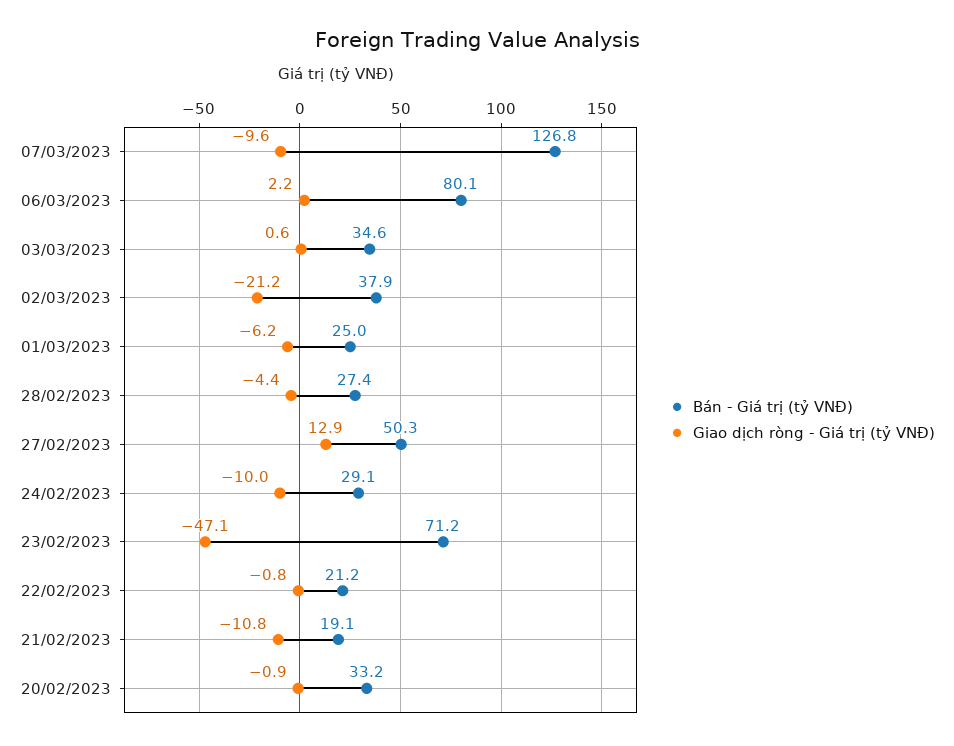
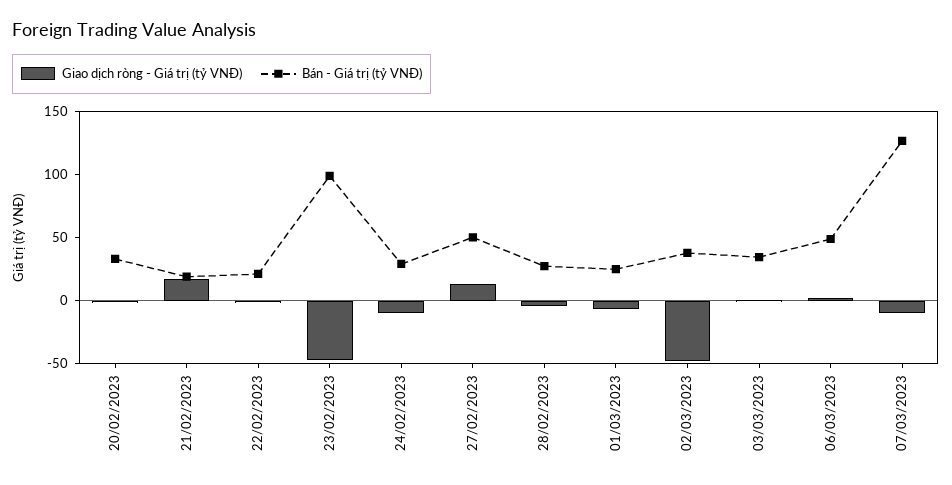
Bán - Giá trị (tỷ VNĐ), 06/03/2023: 80.1 -> 50
Giao dịch ròng - Giá trị (tỷ VNĐ), 02/03/2023: -21.2 -> -50
Bán - Giá trị (tỷ VNĐ), 23/02/2023: 71.2 -> 100
Giao dịch ròng - Giá trị (tỷ VNĐ), 21/02/2023: -10.8 -> 20

